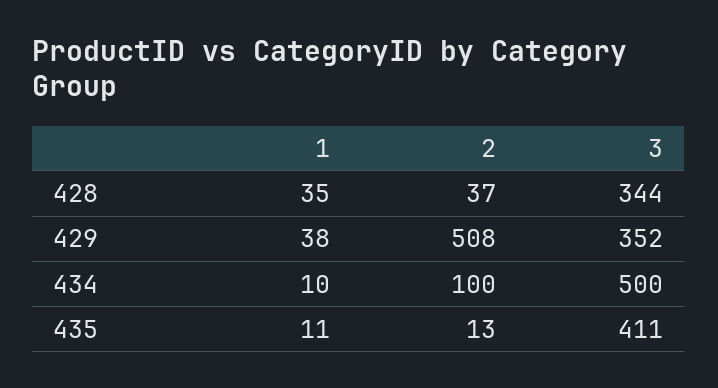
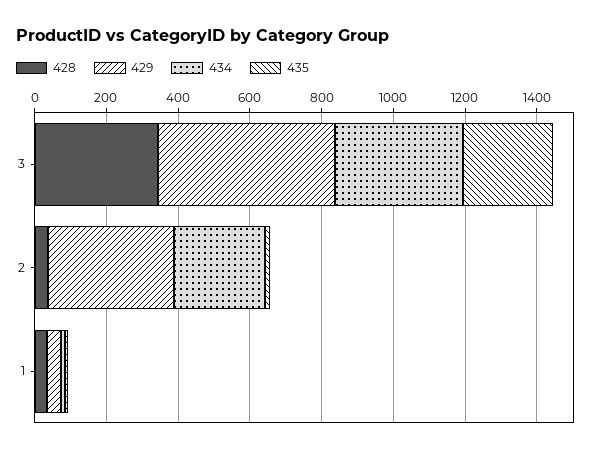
429, 2: 508 -> 350
429, 3: 352 -> 500
434, 2: 100 -> 250
434, 3: 500 -> 350
435, 3: 411 -> 250

